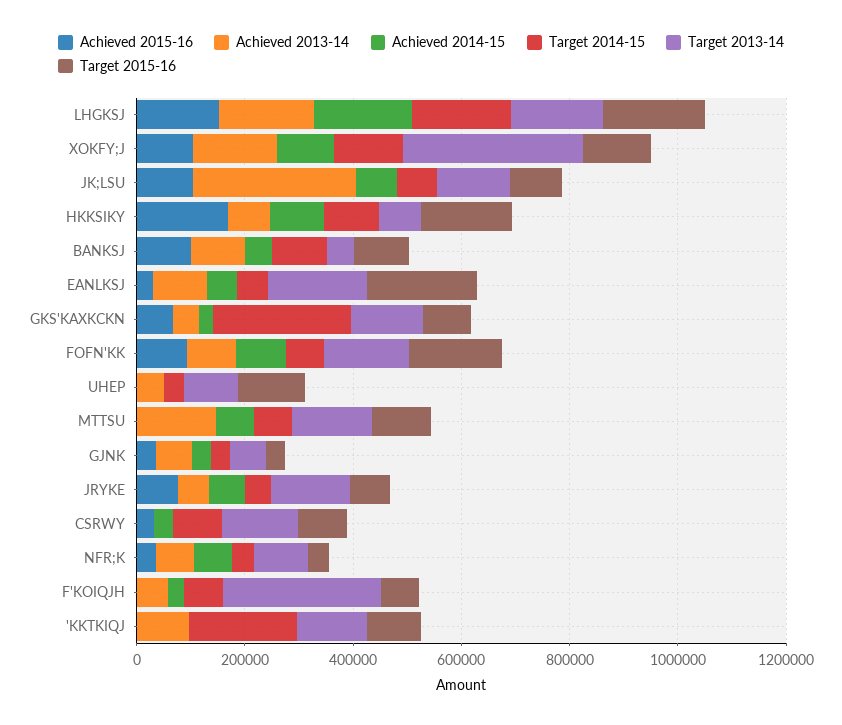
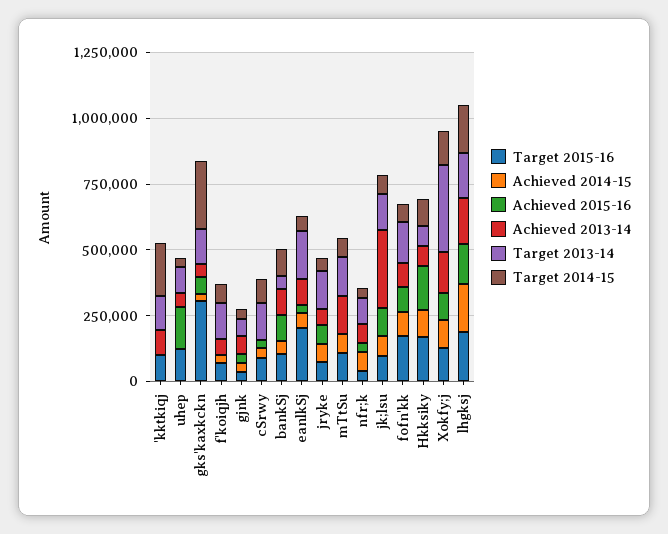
Target 2015-16, GKS'KAXKCKN: 100000 -> 300000
Achieved 2015-16, UHEP: 0 -> 150000
Target 2013-14, F'KOIQJH: 300000 -> 150000

